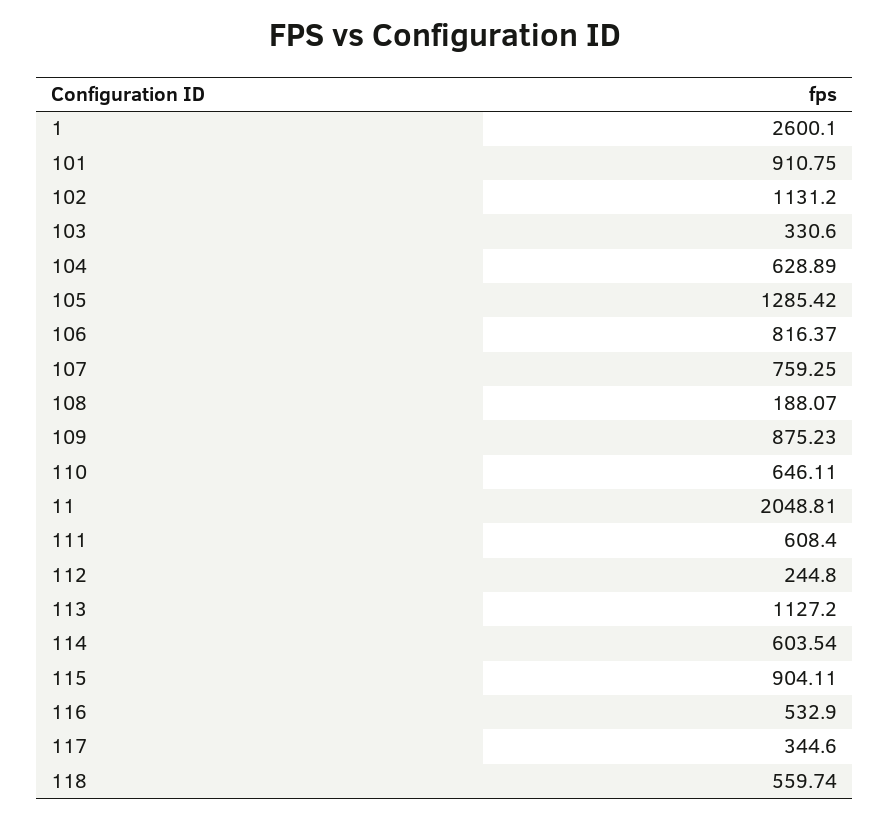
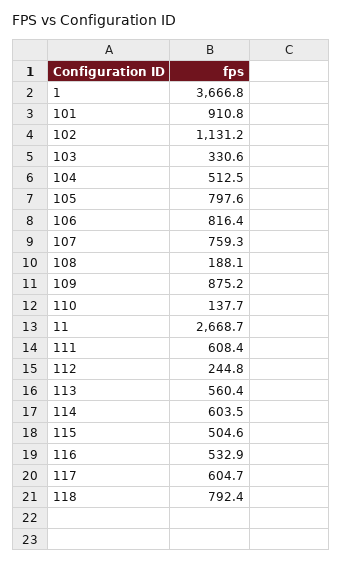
1: 2600.1 -> 3666.8
104: 628.89 -> 512.5
105: 1285.42 -> 797.6
110: 646.11 -> 137.7
11: 2048.81 -> 2668.7
113: 1127.2 -> 560.4
115: 904.11 -> 504.6
117: 344.6 -> 604.7
118: 559.74 -> 792.4

